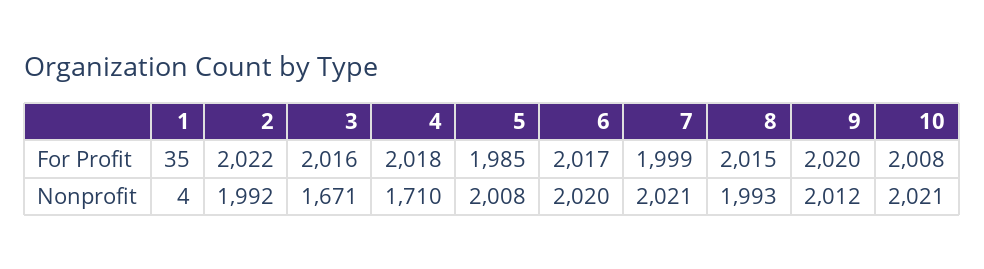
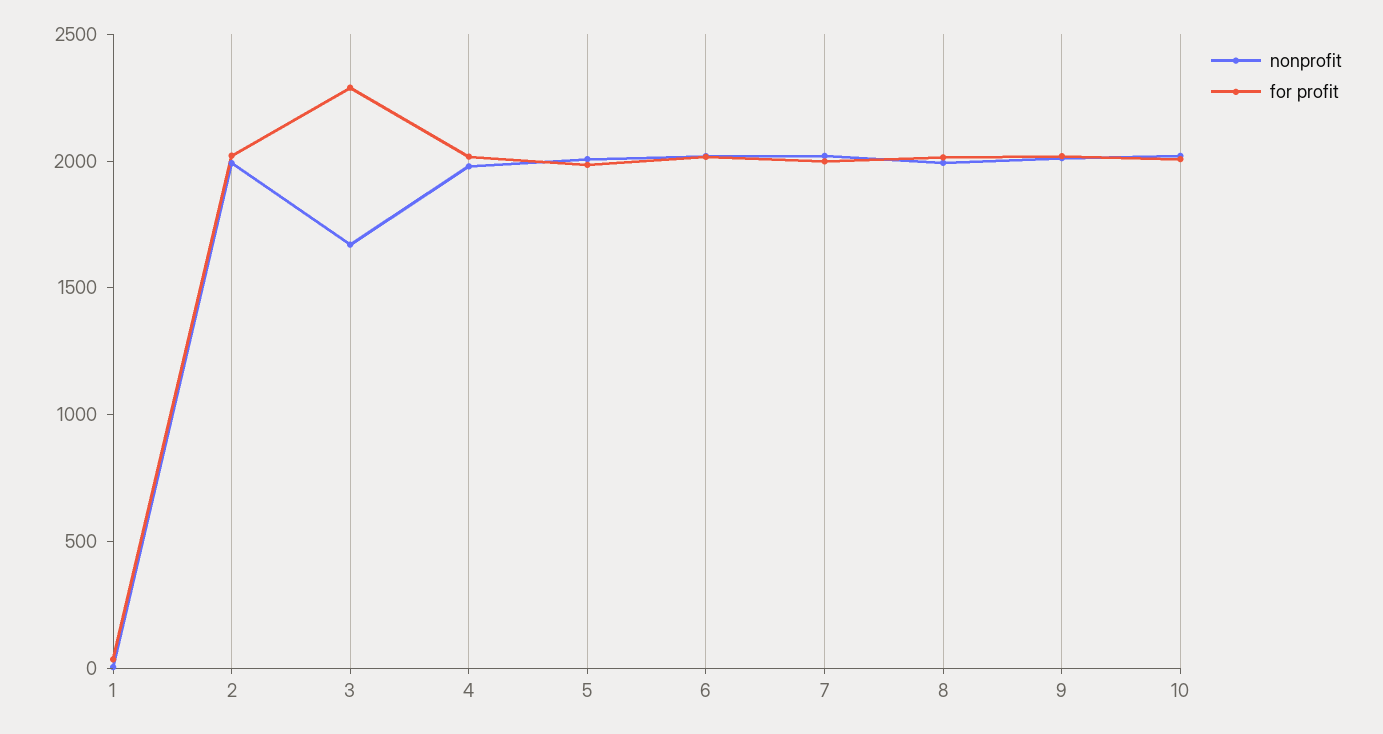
For Profit, 3: 2016 -> 2300
Nonprofit, 4: 1710 -> 2000

